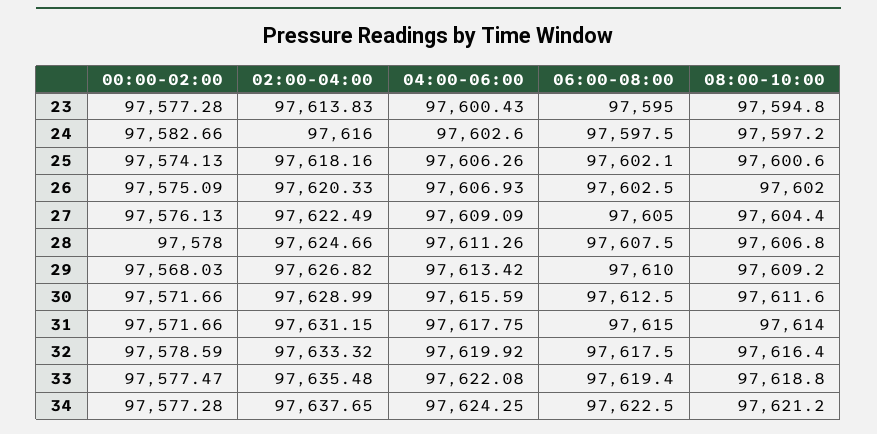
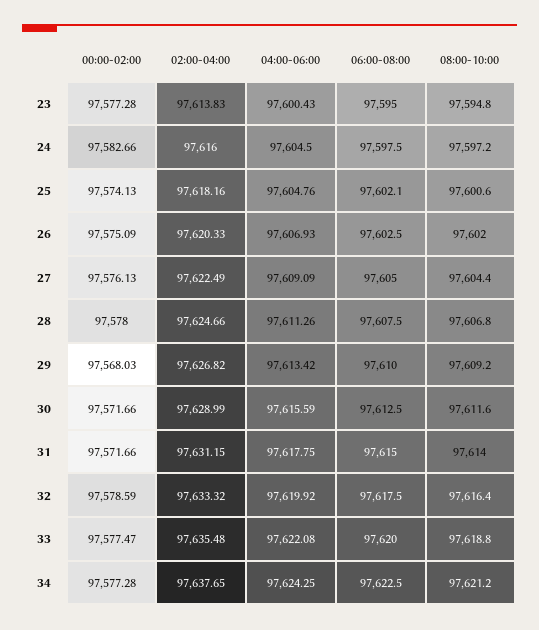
04:00-06:00, 24: 97602.6 -> 97604.5
04:00-06:00, 25: 97606.26 -> 97604.76
06:00-08:00, 33: 97619.4 -> 97620

